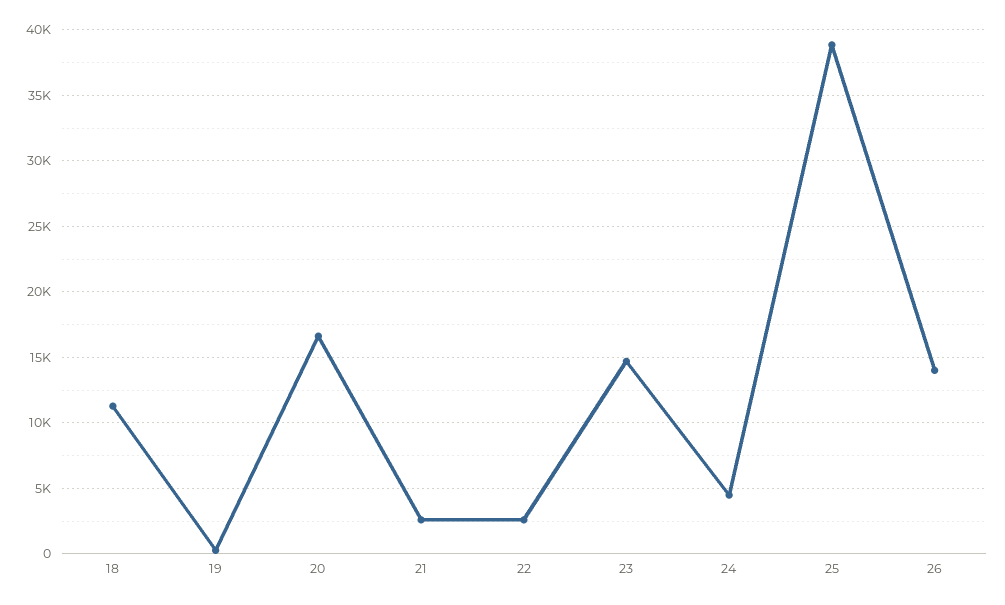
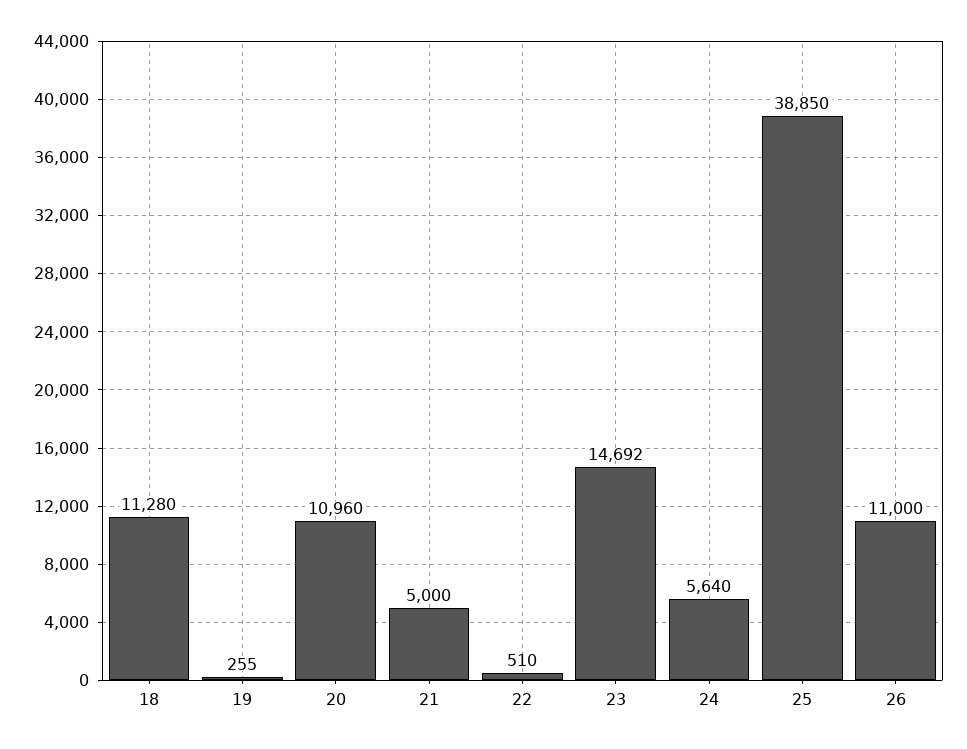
20: 16500 -> 10960
21: 2500 -> 5000
22: 2500 -> 510
24: 4500 -> 5640
26: 14000 -> 11000

